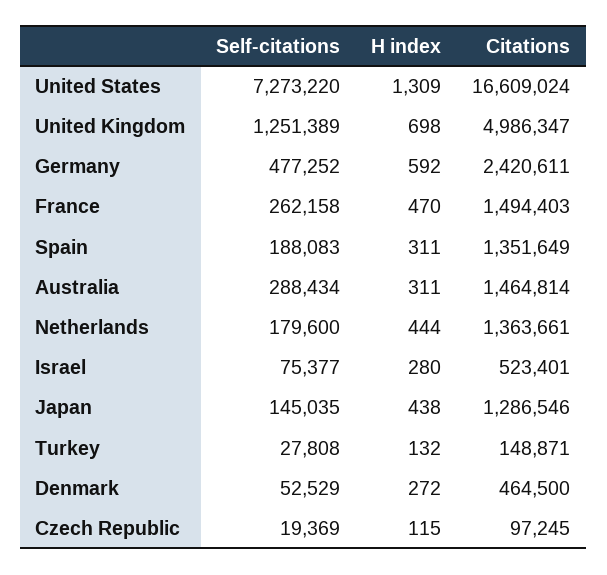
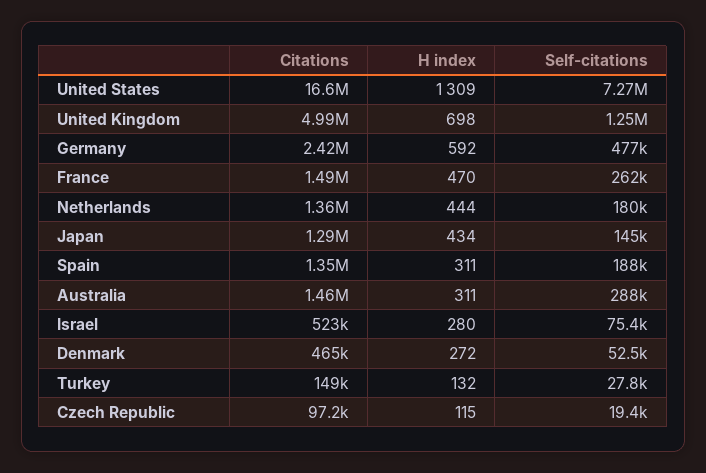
H index, Japan: 438 -> 434

